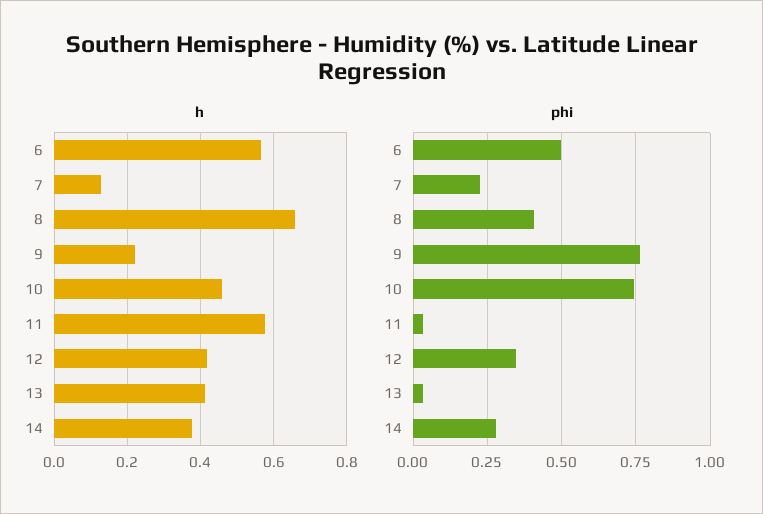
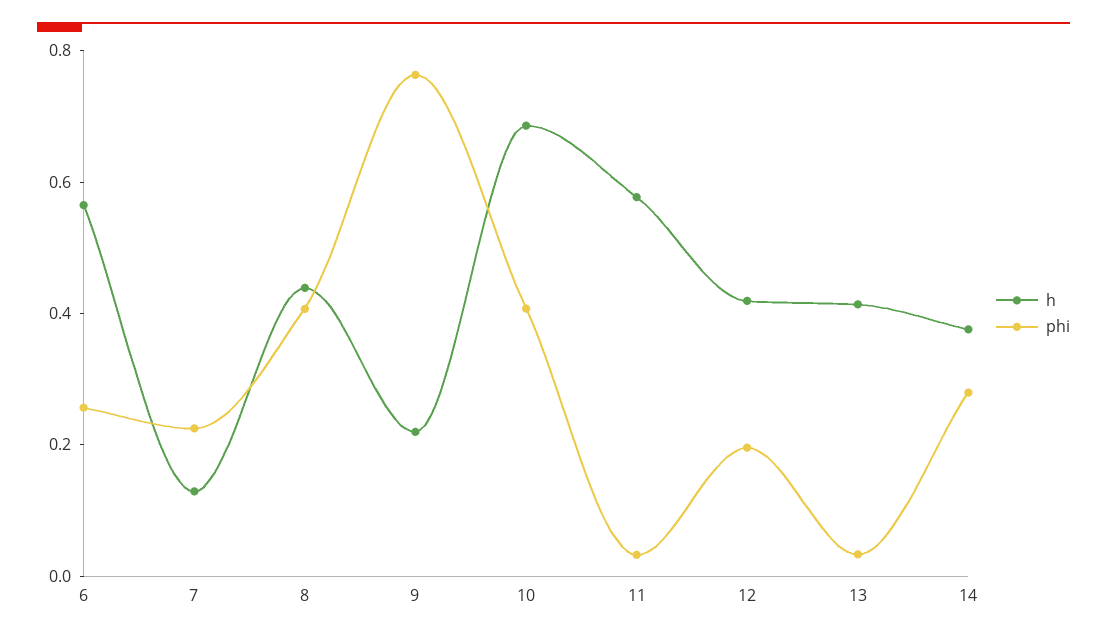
h, 8: 0.66 -> 0.45
h, 10: 0.46 -> 0.7
phi, 6: 0.5 -> 0.25
phi, 10: 0.75 -> 0.4
phi, 12: 0.35 -> 0.2

